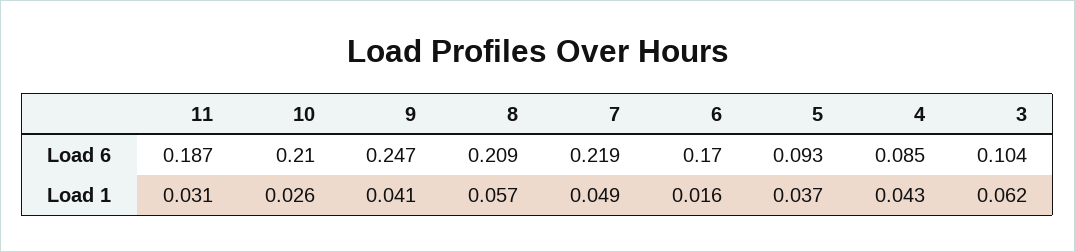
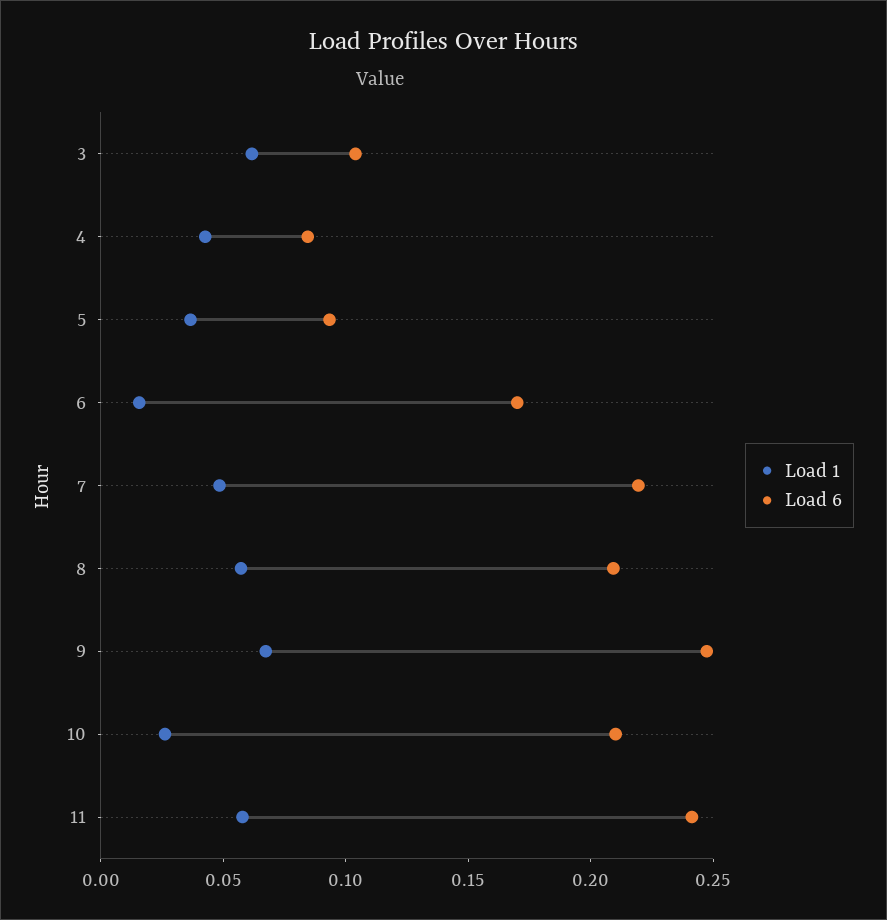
Load 6, 11: 0.187 -> 0.24
Load 1, 11: 0.031 -> 0.06
Load 1, 9: 0.041 -> 0.07

